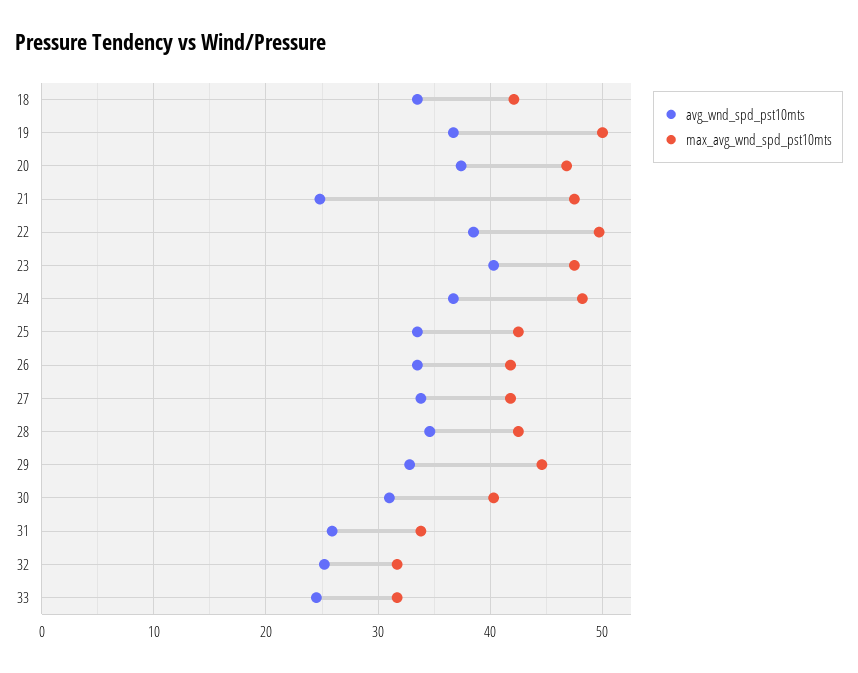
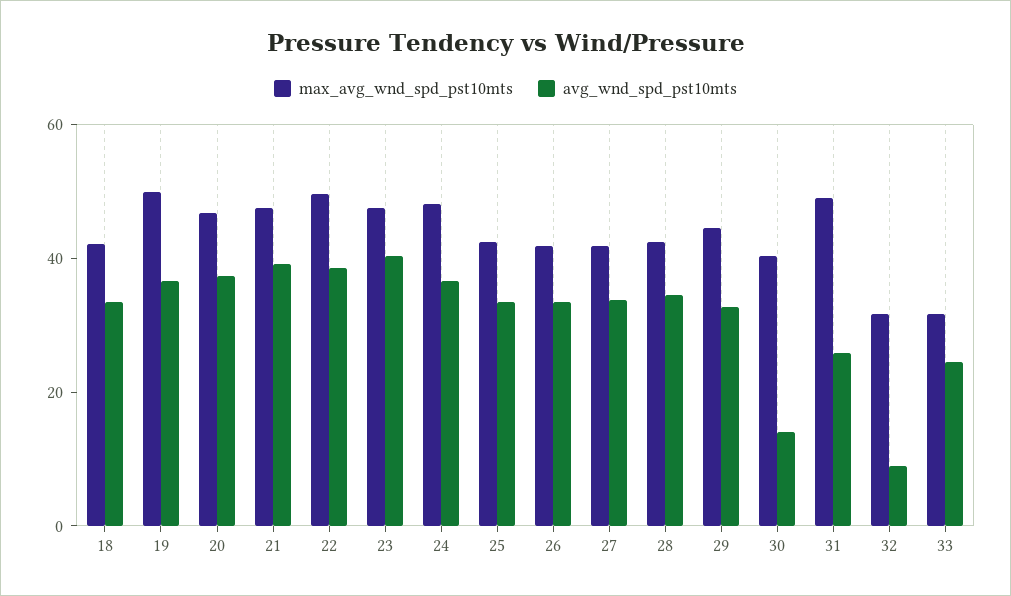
avg_wnd_spd_pst10mts, 21: 25 -> 40
avg_wnd_spd_pst10mts, 30: 31 -> 15
max_avg_wnd_spd_pst10mts, 31: 34 -> 50
avg_wnd_spd_pst10mts, 32: 25 -> 10

